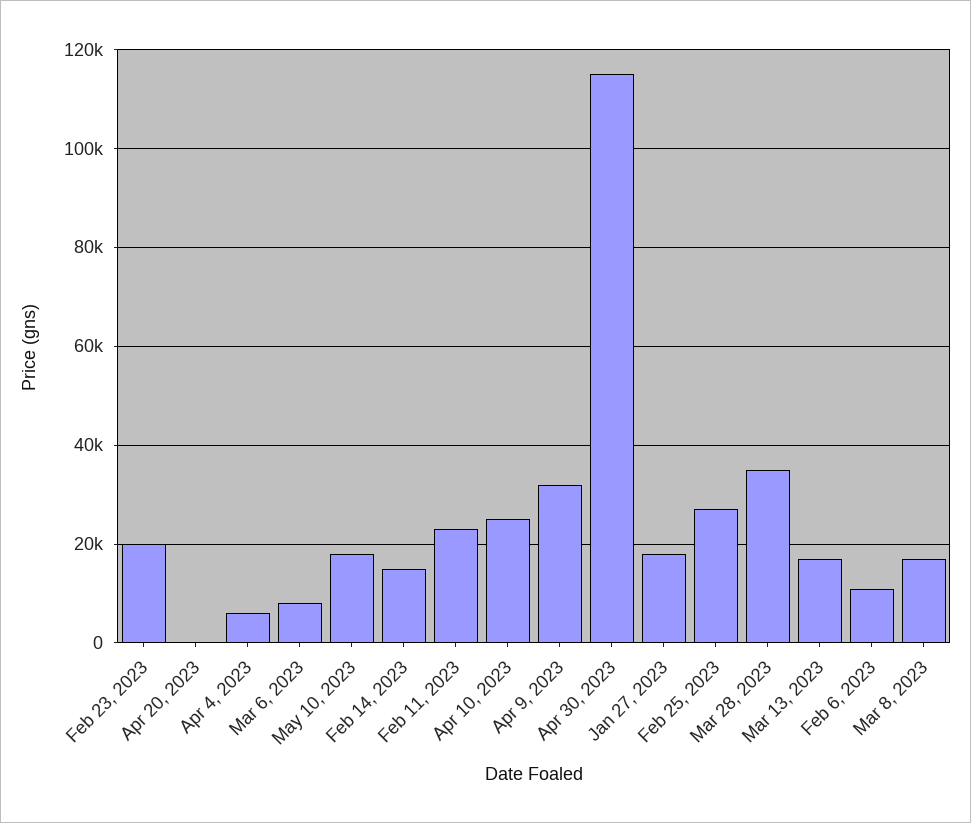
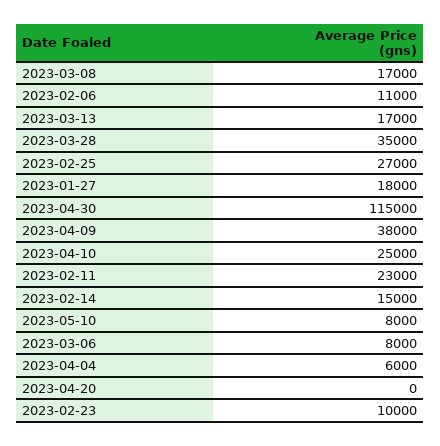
Feb 23, 2023: 20000 -> 10000
May 10, 2023: 18000 -> 8000
Apr 9, 2023: 32000 -> 38000

